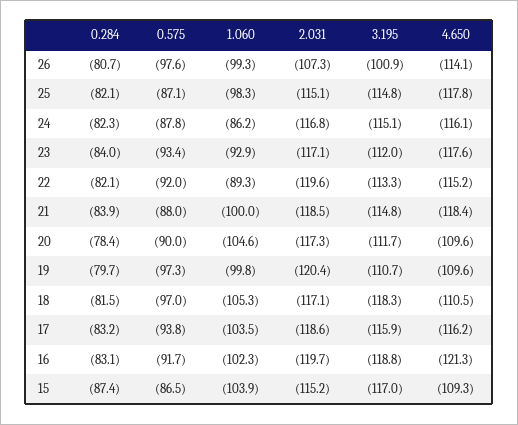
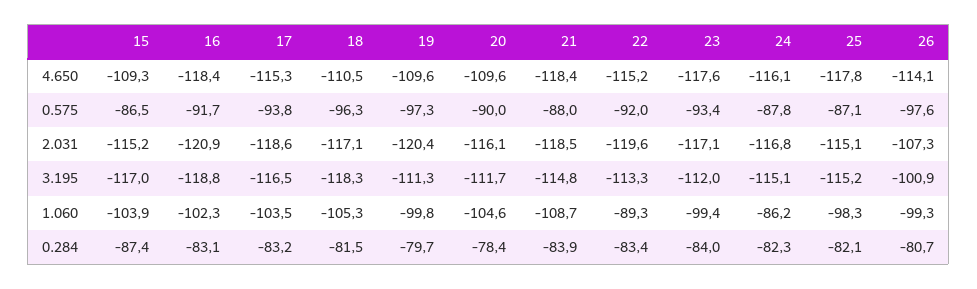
3.195, 25: -114.8 -> -115.2
1.060, 23: -92.9 -> -99.4
0.284, 22: -82.1 -> -83.4
1.060, 21: -100 -> -108.7
2.031, 20: -117.3 -> -116.1
3.195, 19: -110.7 -> -111.3
0.575, 18: -97 -> -96.3
3.195, 17: -115.9 -> -116.5
4.650, 17: -116.2 -> -115.3
2.031, 16: -119.7 -> -120.9
4.650, 16: -121.3 -> -118.4

